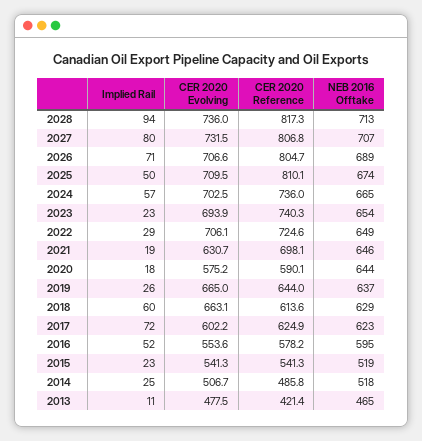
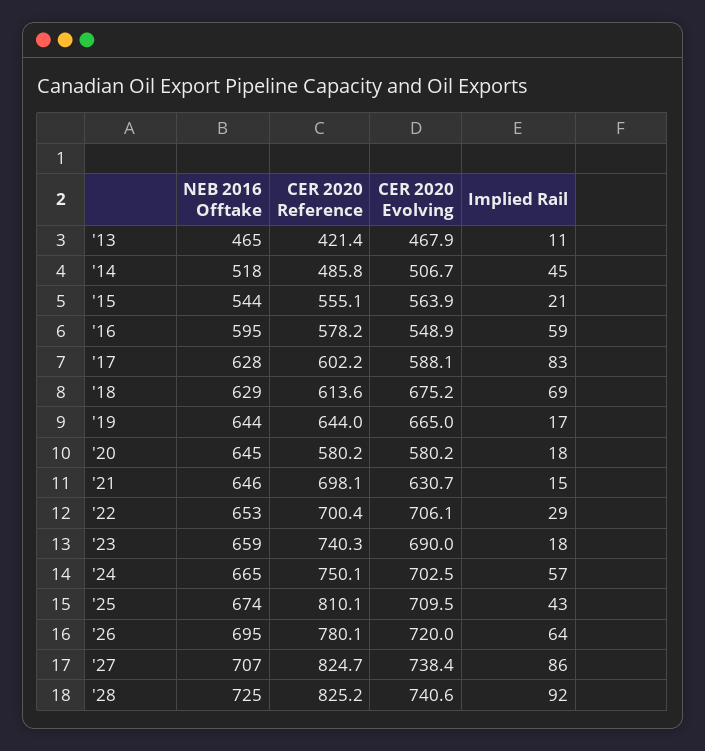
Implied Rail, 2028: 94 -> 92
CER 2020 Evolving, 2028: 736 -> 740.6
CER 2020 Reference, 2028: 817.3 -> 825.2
NEB 2016 Offtake, 2028: 713 -> 725
Implied Rail, 2027: 80 -> 86
CER 2020 Evolving, 2027: 731.5 -> 738.4
CER 2020 Reference, 2027: 806.8 -> 824.7
Implied Rail, 2026: 71 -> 64
CER 2020 Evolving, 2026: 706.6 -> 720
CER 2020 Reference, 2026: 804.7 -> 780.1
NEB 2016 Offtake, 2026: 689 -> 695
Implied Rail, 2025: 50 -> 43
CER 2020 Reference, 2024: 736 -> 750.1
Implied Rail, 2023: 23 -> 18
CER 2020 Evolving, 2023: 693.9 -> 690
NEB 2016 Offtake, 2023: 654 -> 659
CER 2020 Reference, 2022: 724.6 -> 700.4
NEB 2016 Offtake, 2022: 649 -> 653
Implied Rail, 2021: 19 -> 15
CER 2020 Evolving, 2020: 575.2 -> 580.2
CER 2020 Reference, 2020: 590.1 -> 580.2
NEB 2016 Offtake, 2020: 644 -> 645
Implied Rail, 2019: 26 -> 17
NEB 2016 Offtake, 2019: 637 -> 644
Implied Rail, 2018: 60 -> 69
CER 2020 Evolving, 2018: 663.1 -> 675.2
Implied Rail, 2017: 72 -> 83
CER 2020 Evolving, 2017: 602.2 -> 588.1
CER 2020 Reference, 2017: 624.9 -> 602.2
NEB 2016 Offtake, 2017: 623 -> 628
Implied Rail, 2016: 52 -> 59
CER 2020 Evolving, 2016: 553.6 -> 548.9
Implied Rail, 2015: 23 -> 21
CER 2020 Evolving, 2015: 541.3 -> 563.9
CER 2020 Reference, 2015: 541.3 -> 555.1
NEB 2016 Offtake, 2015: 519 -> 544
Implied Rail, 2014: 25 -> 45
CER 2020 Evolving, 2013: 477.5 -> 467.9

